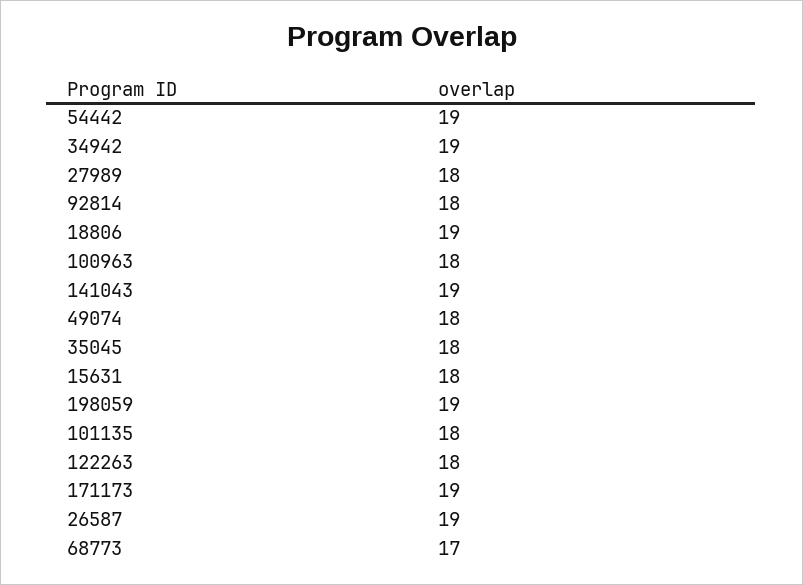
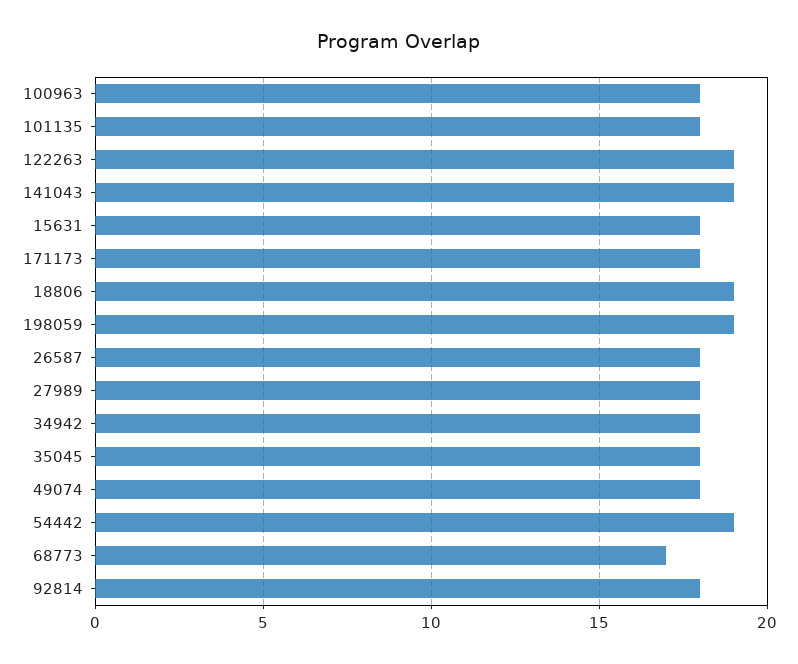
34942: 19 -> 18
122263: 18 -> 19
171173: 19 -> 18
26587: 19 -> 18

